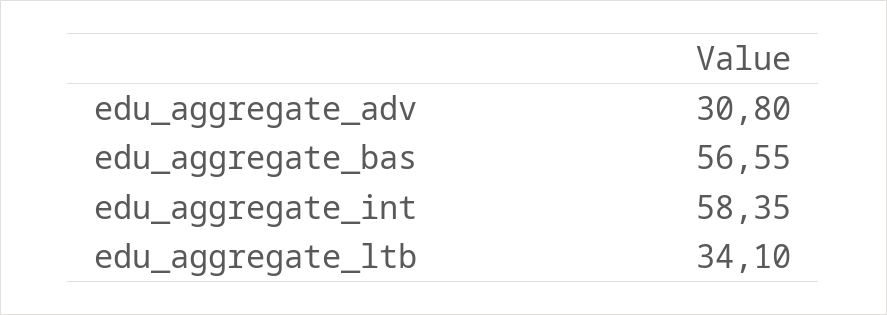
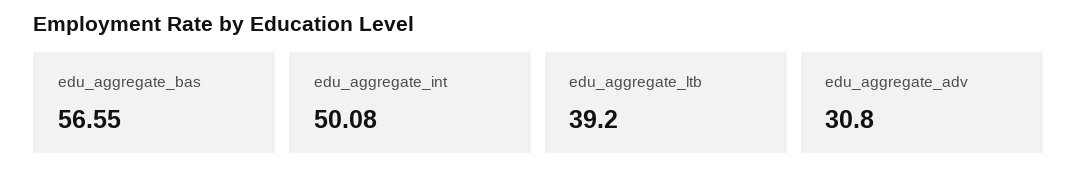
edu_aggregate_int: 58.35 -> 50.08
edu_aggregate_ltb: 34.1 -> 39.2

